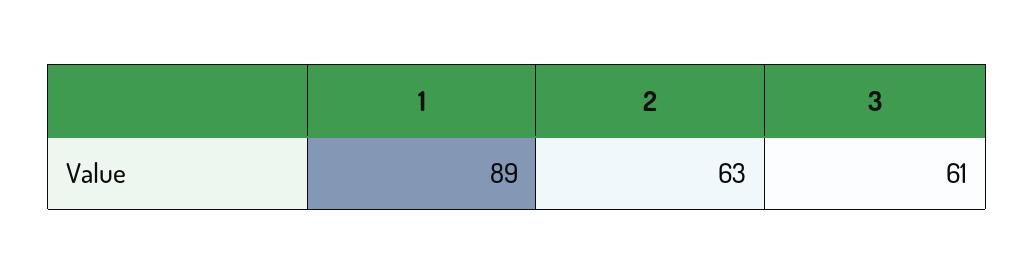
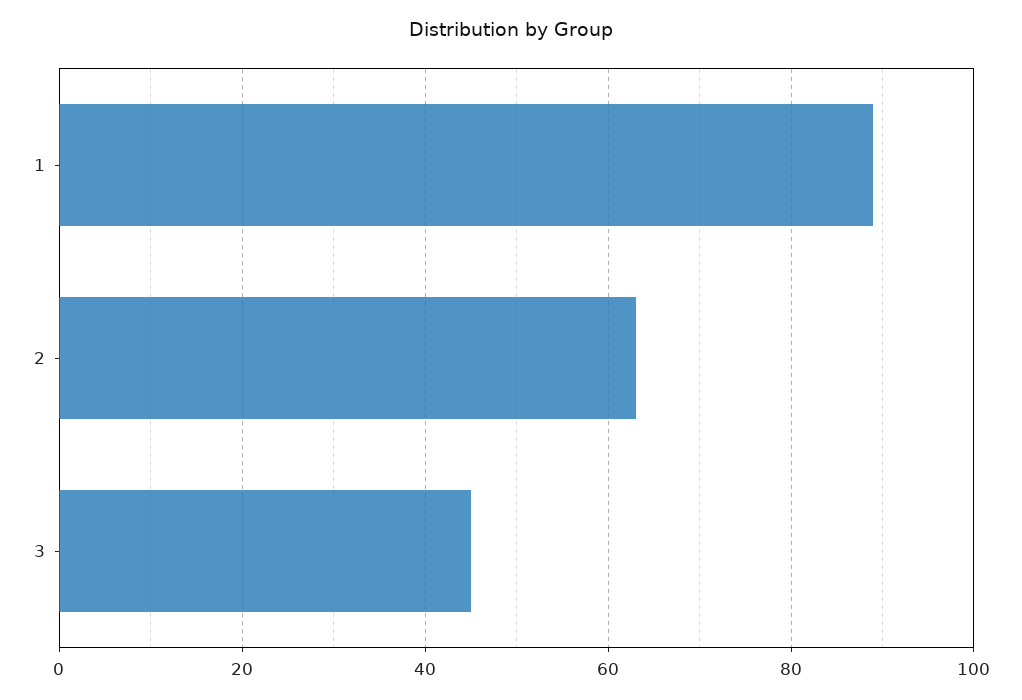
3: 61 -> 45

